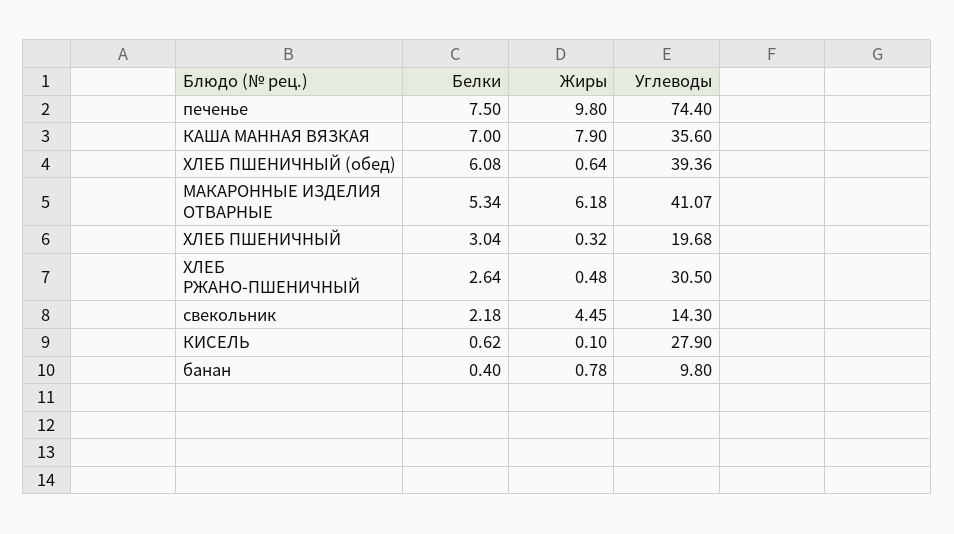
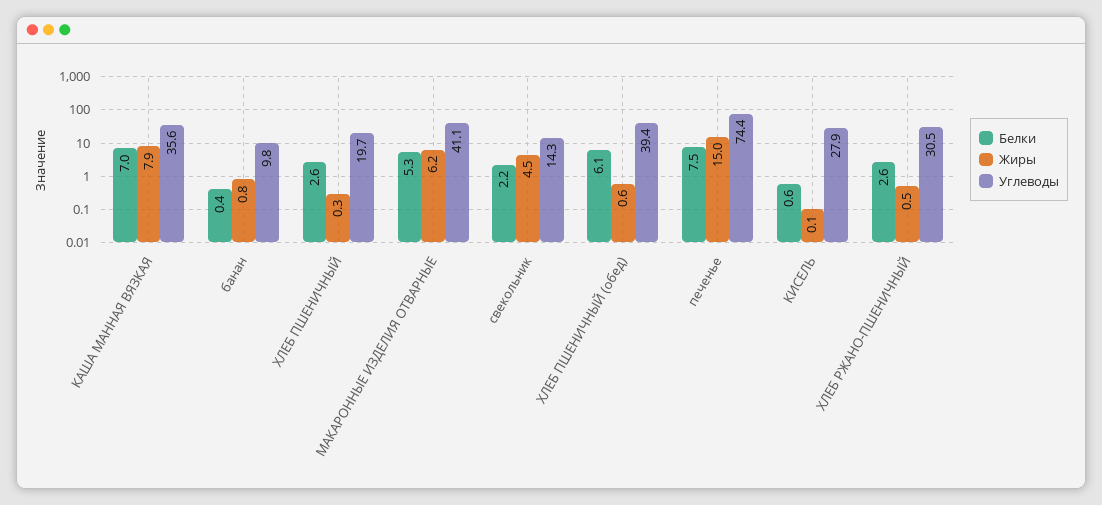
Жиры, печенье: 9.8 -> 15
Белки, ХЛЕБ ПШЕНИЧНЫЙ: 3.04 -> 2.6

